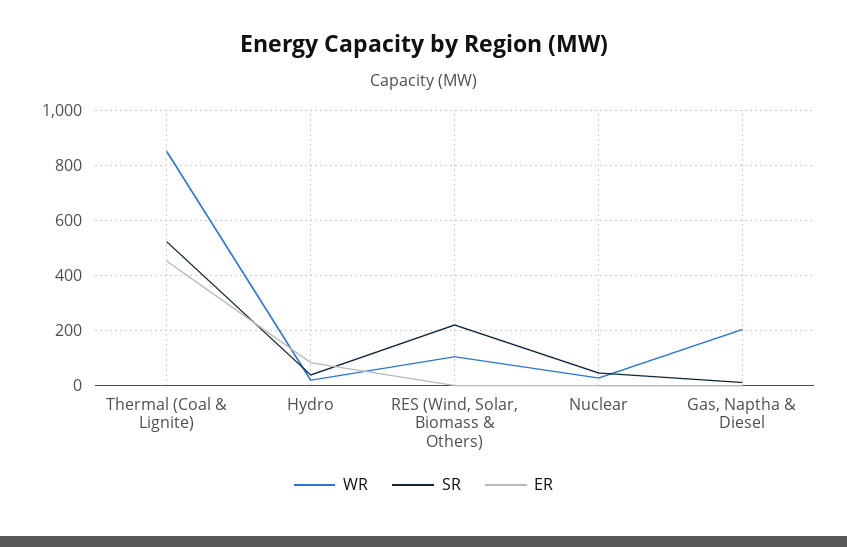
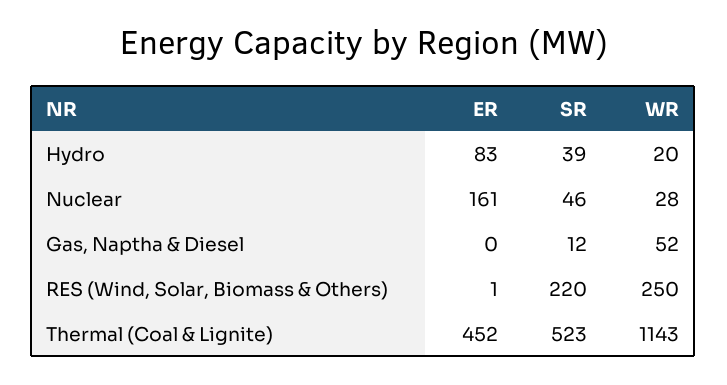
WR, Thermal (Coal & Lignite): 850 -> 1143
WR, RES (Wind, Solar, Biomass & Others): 100 -> 250
ER, Nuclear: 0 -> 161
WR, Gas, Naptha & Diesel: 200 -> 52

